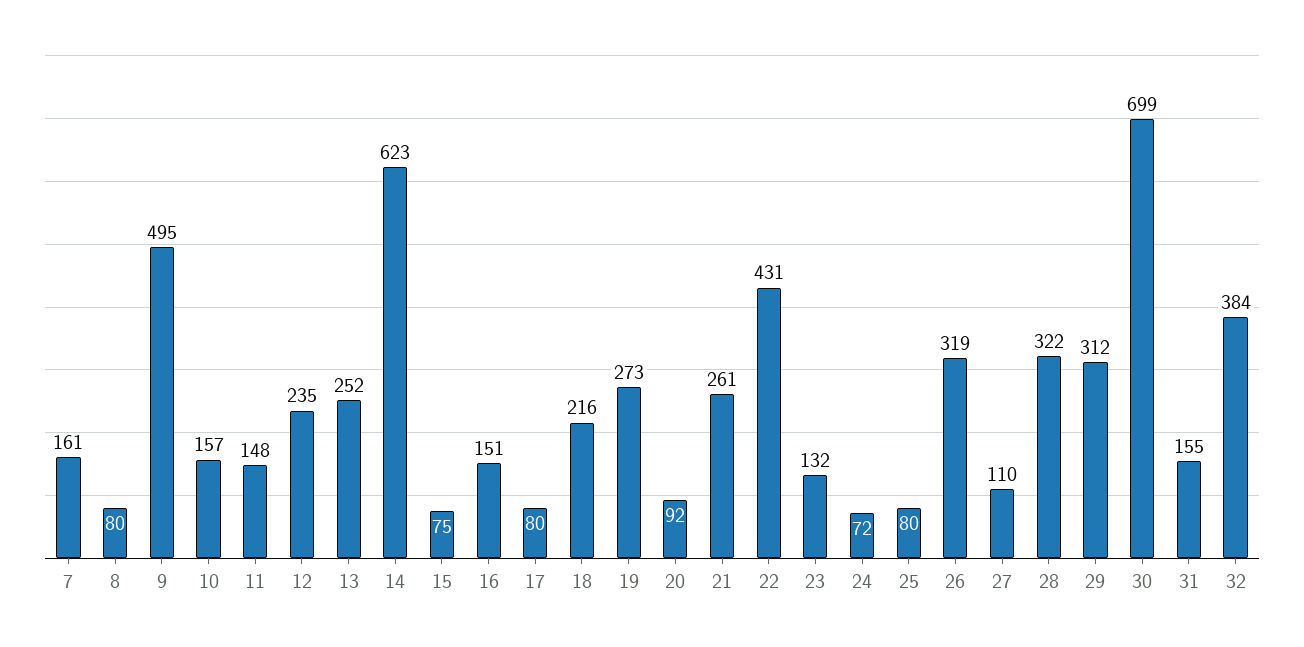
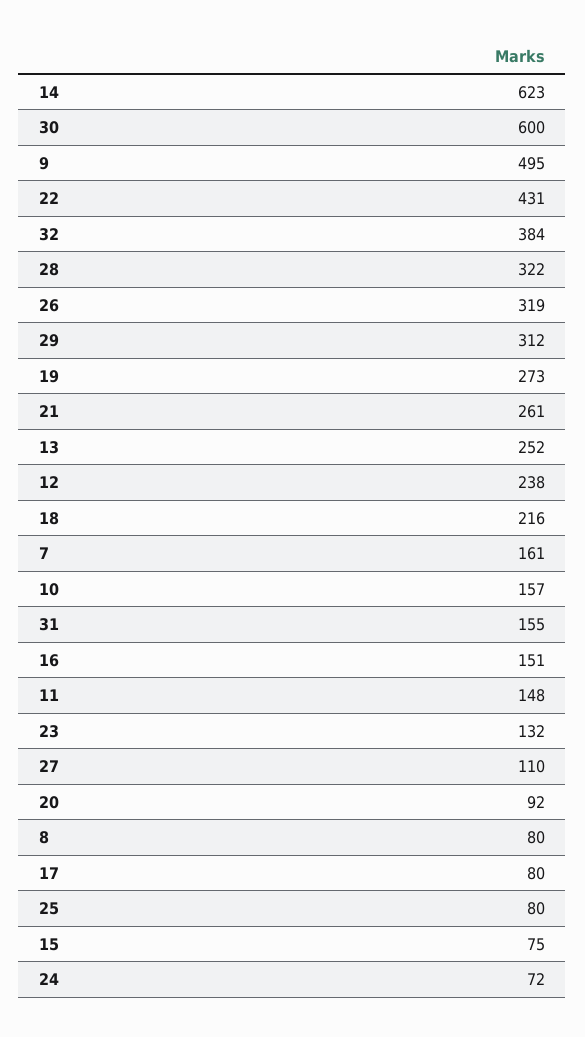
12: 235 -> 238
30: 699 -> 600

